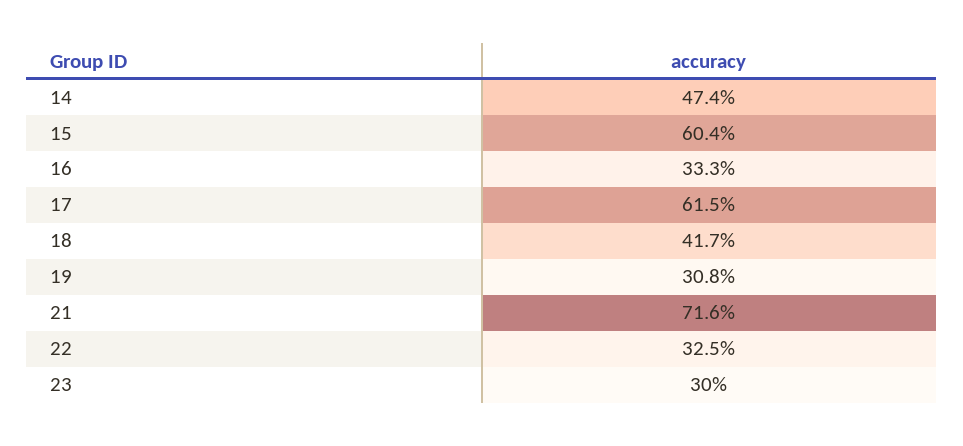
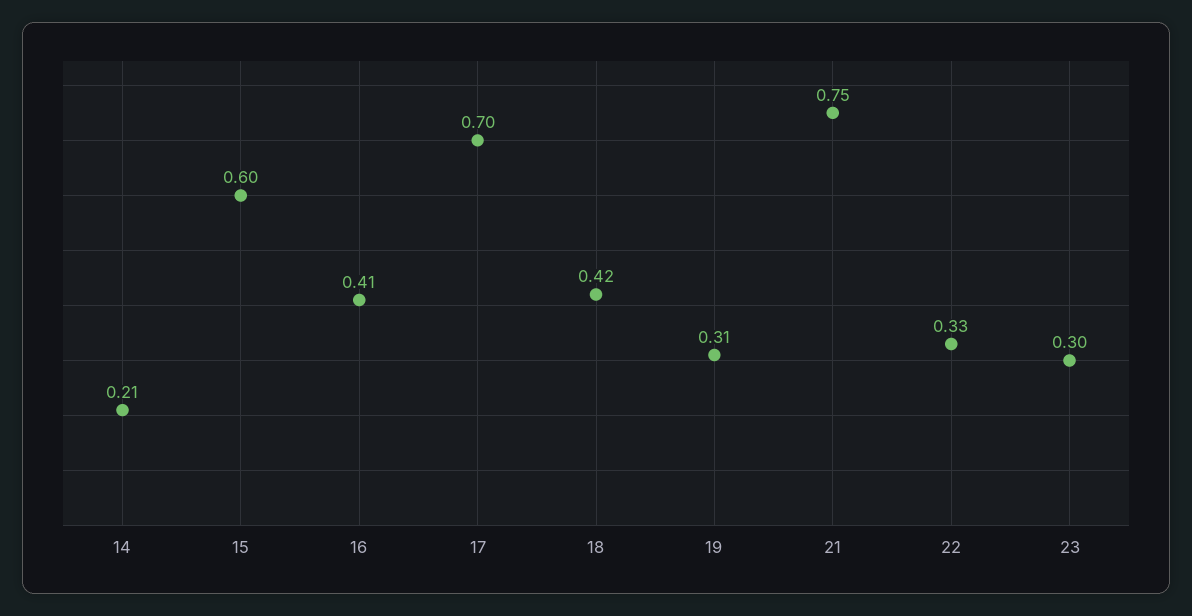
14: 0.474 -> 0.21
16: 0.333 -> 0.41
17: 0.615 -> 0.7
21: 0.716 -> 0.75

